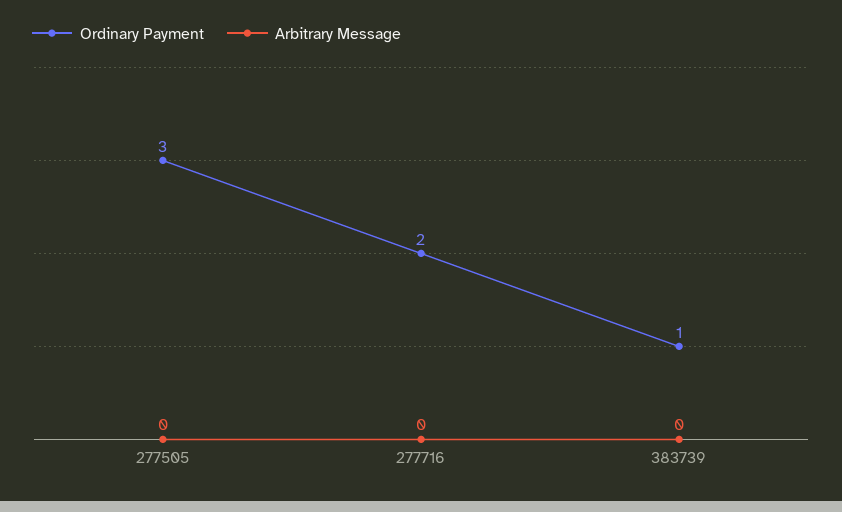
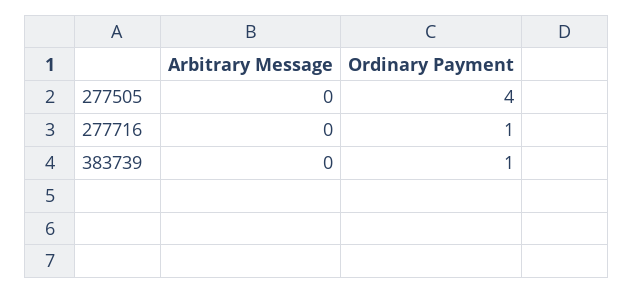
Ordinary Payment, 277505: 3 -> 4
Ordinary Payment, 277716: 2 -> 1

